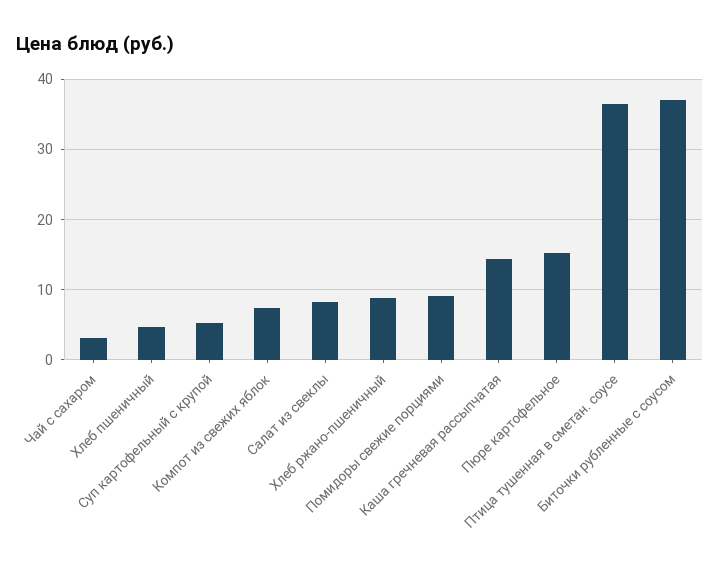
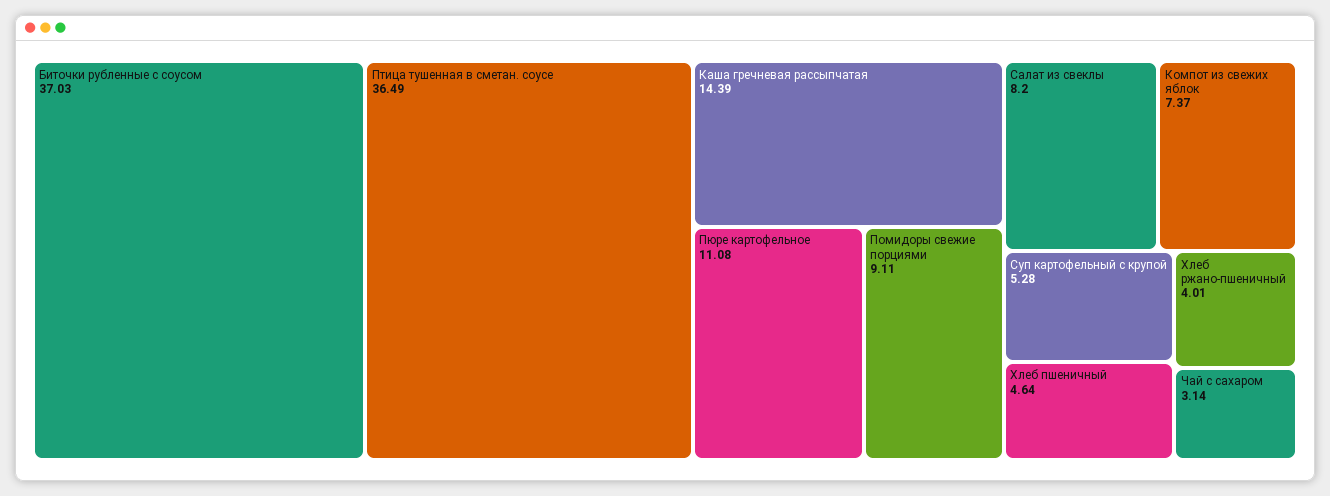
Хлеб ржано-пшеничный: 9 -> 4.01
Пюре картофельное: 15 -> 11.08

